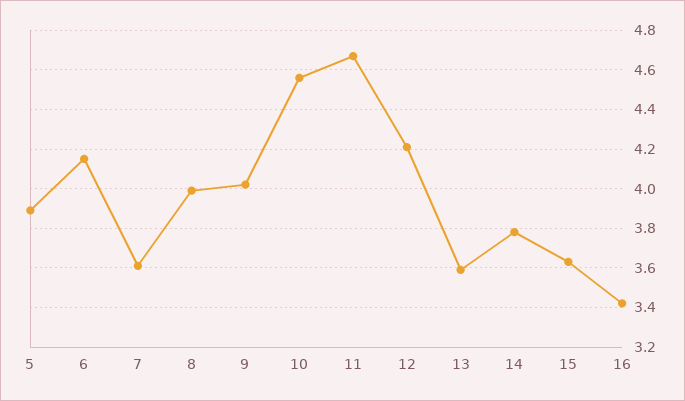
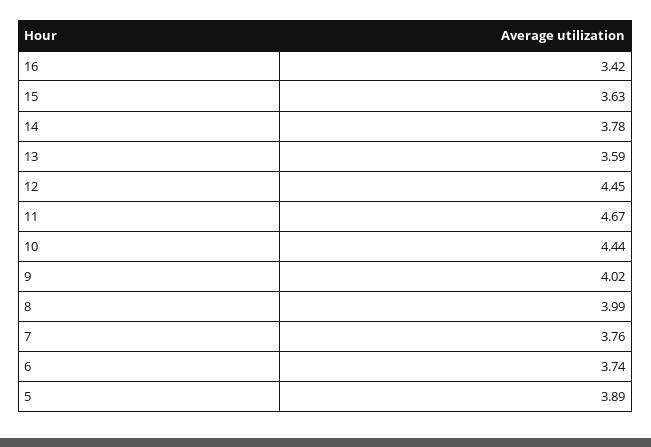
6: 4.15 -> 3.74
7: 3.6 -> 3.76
10: 4.55 -> 4.44
12: 4.2 -> 4.45

